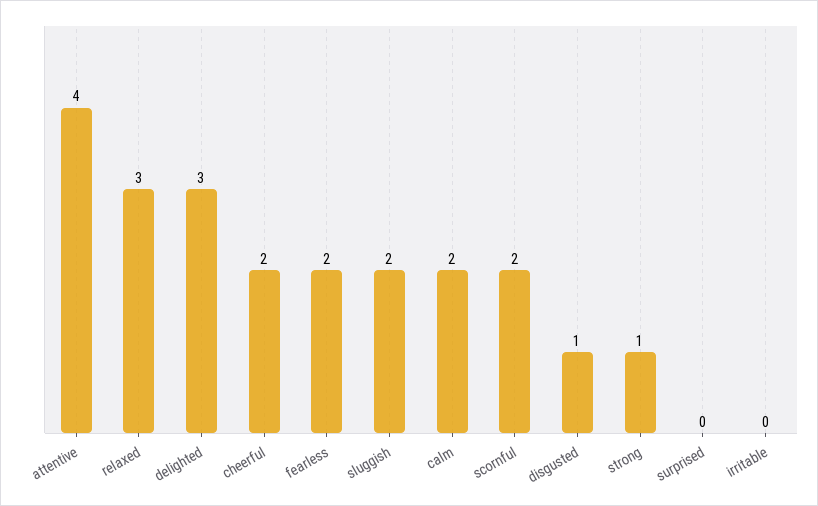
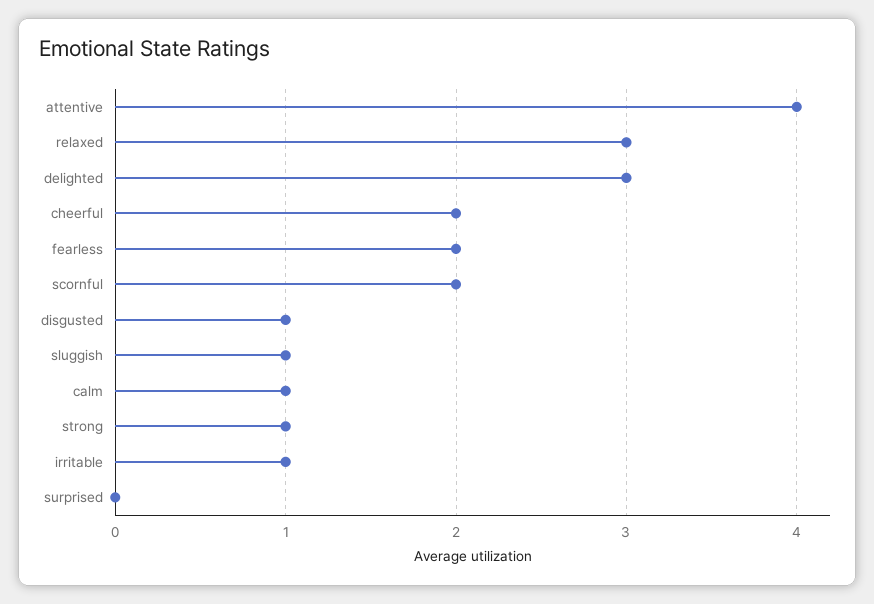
sluggish: 2 -> 1
calm: 2 -> 1
irritable: 0 -> 1

